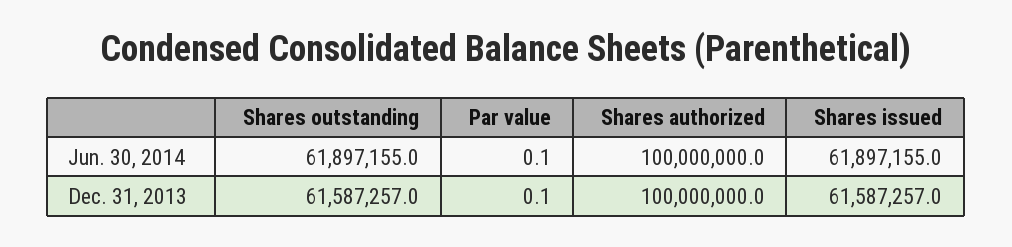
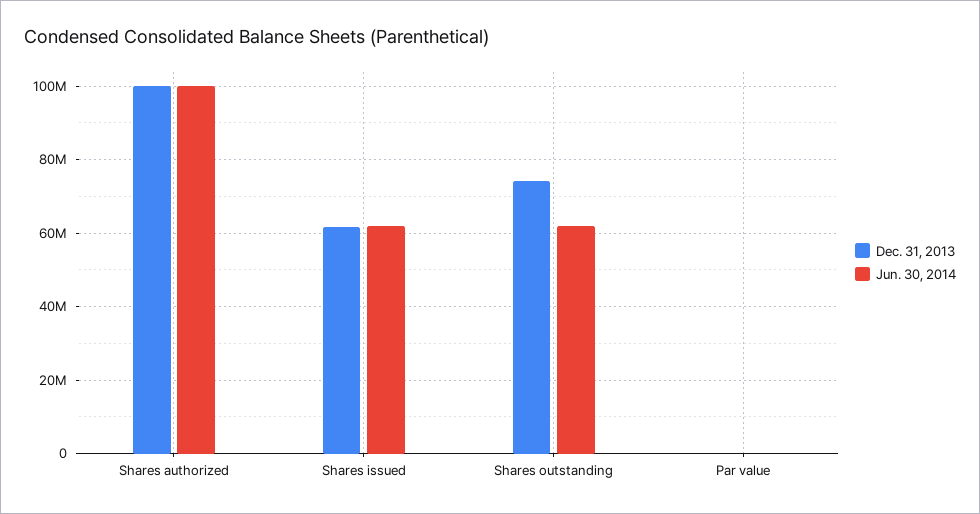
Dec. 31, 2013, Shares outstanding: 61587257 -> 74000000

